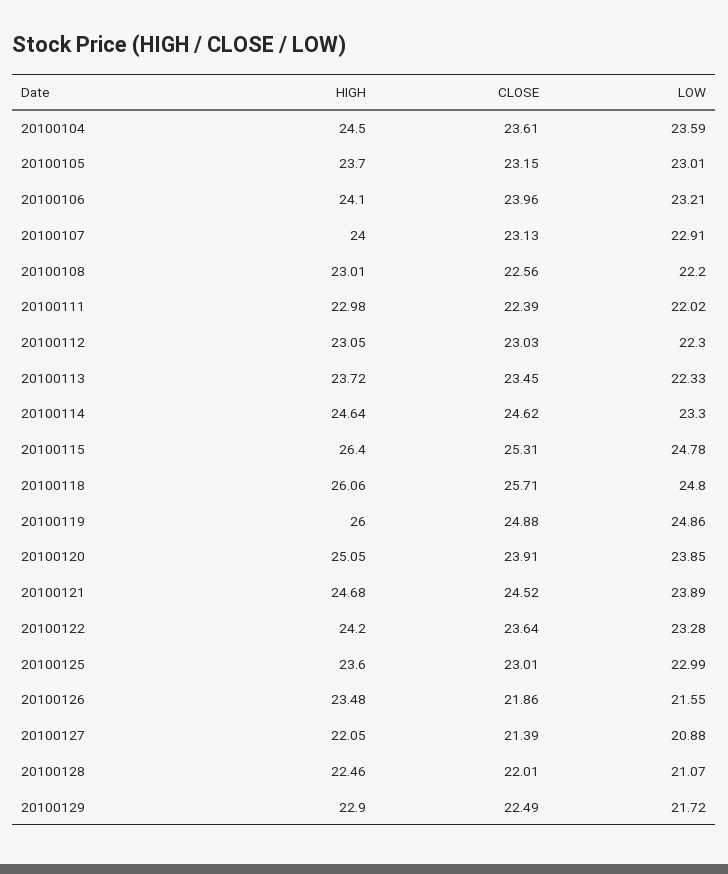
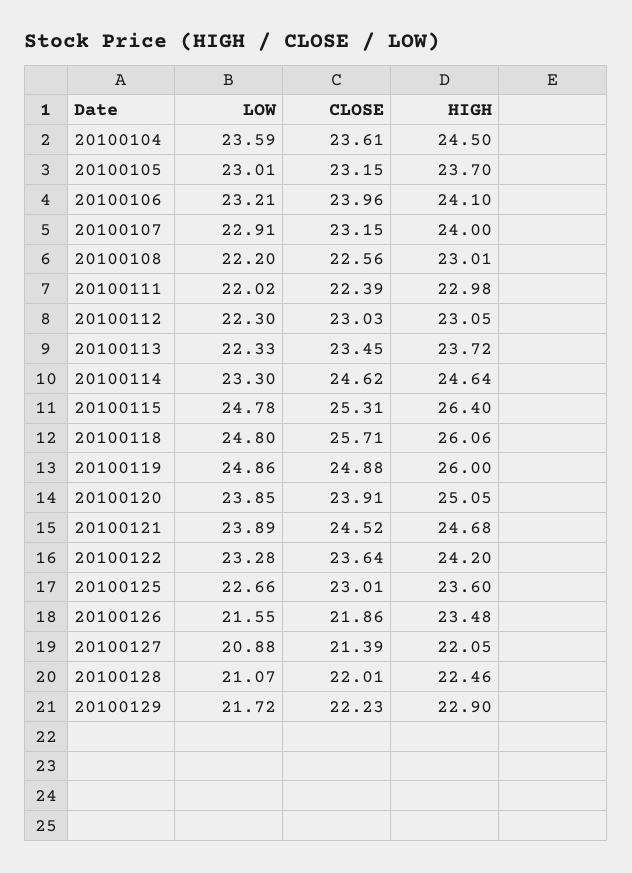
CLOSE, 20100107: 23.13 -> 23.15
LOW, 20100125: 22.99 -> 22.66
CLOSE, 20100129: 22.49 -> 22.23

